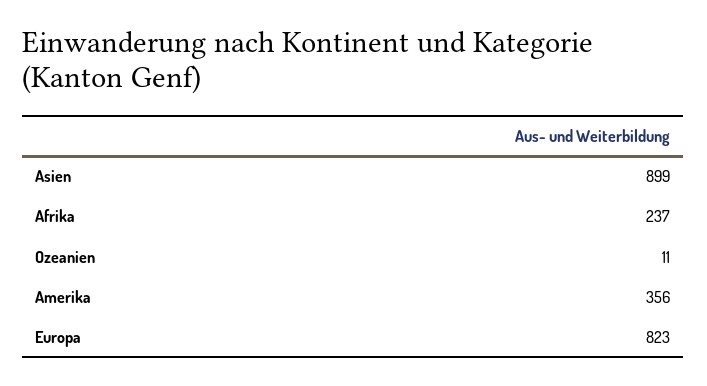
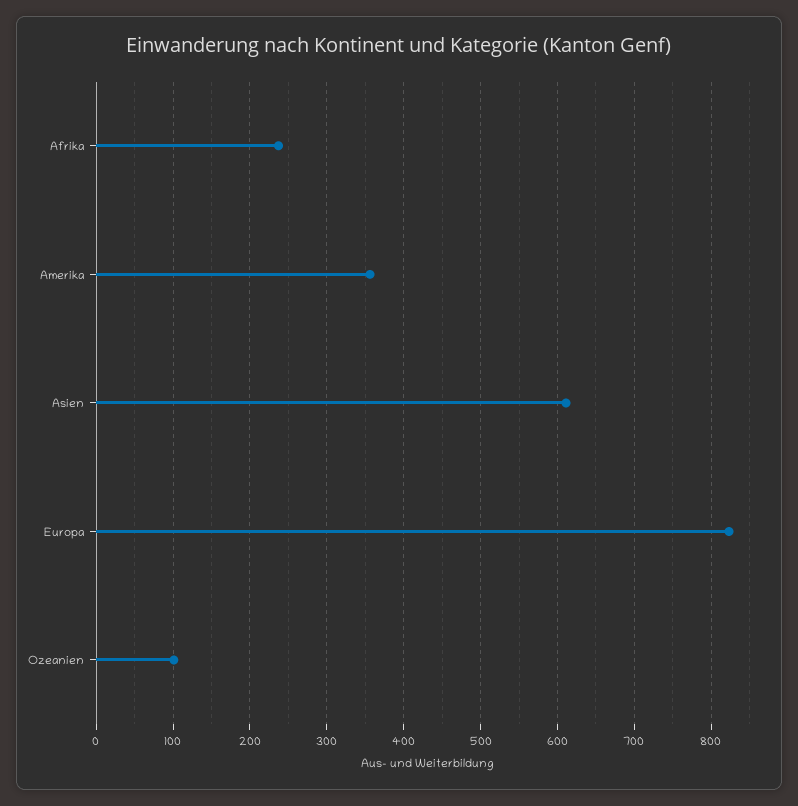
Asien: 899 -> 610
Ozeanien: 11 -> 100

